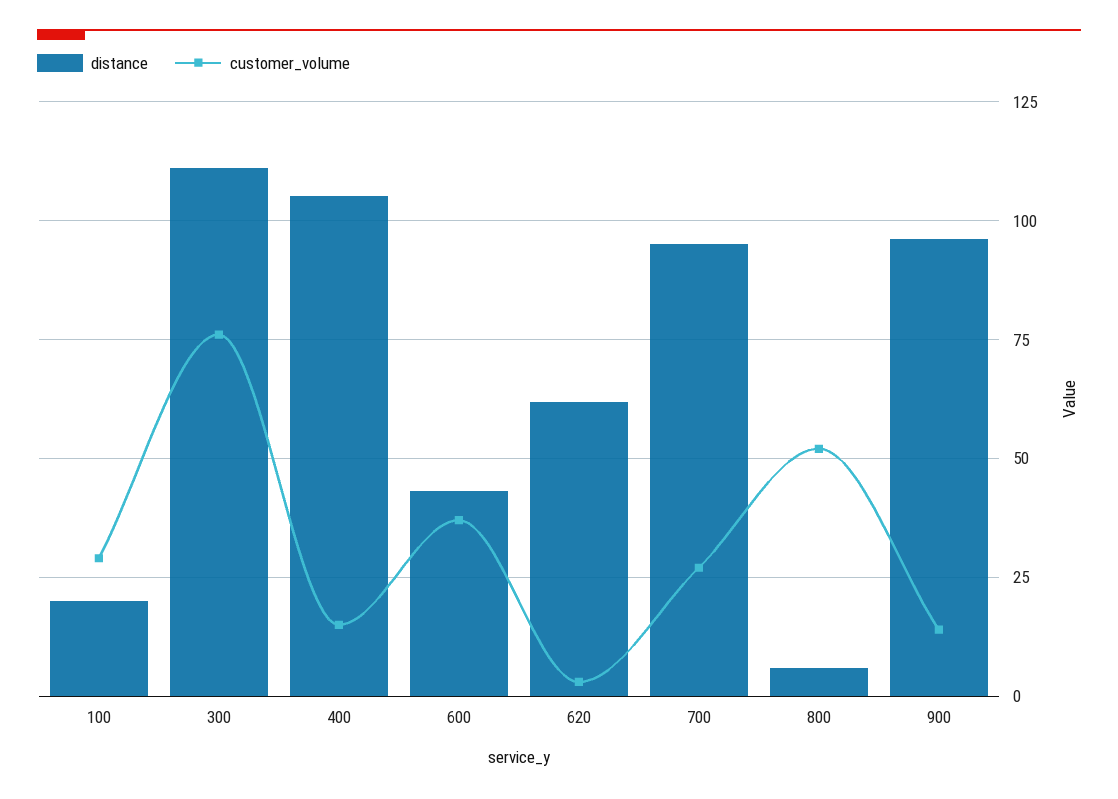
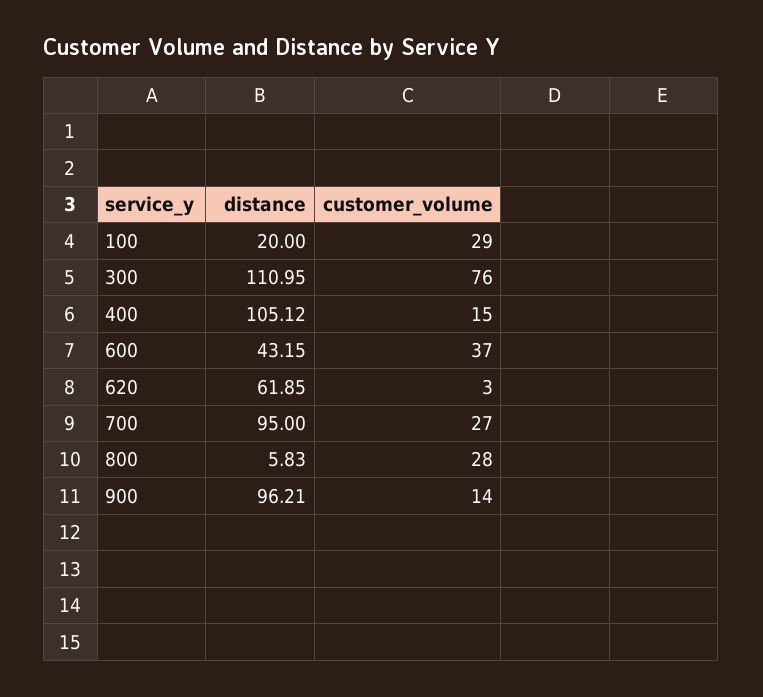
customer_volume, 800: 52.5 -> 28

